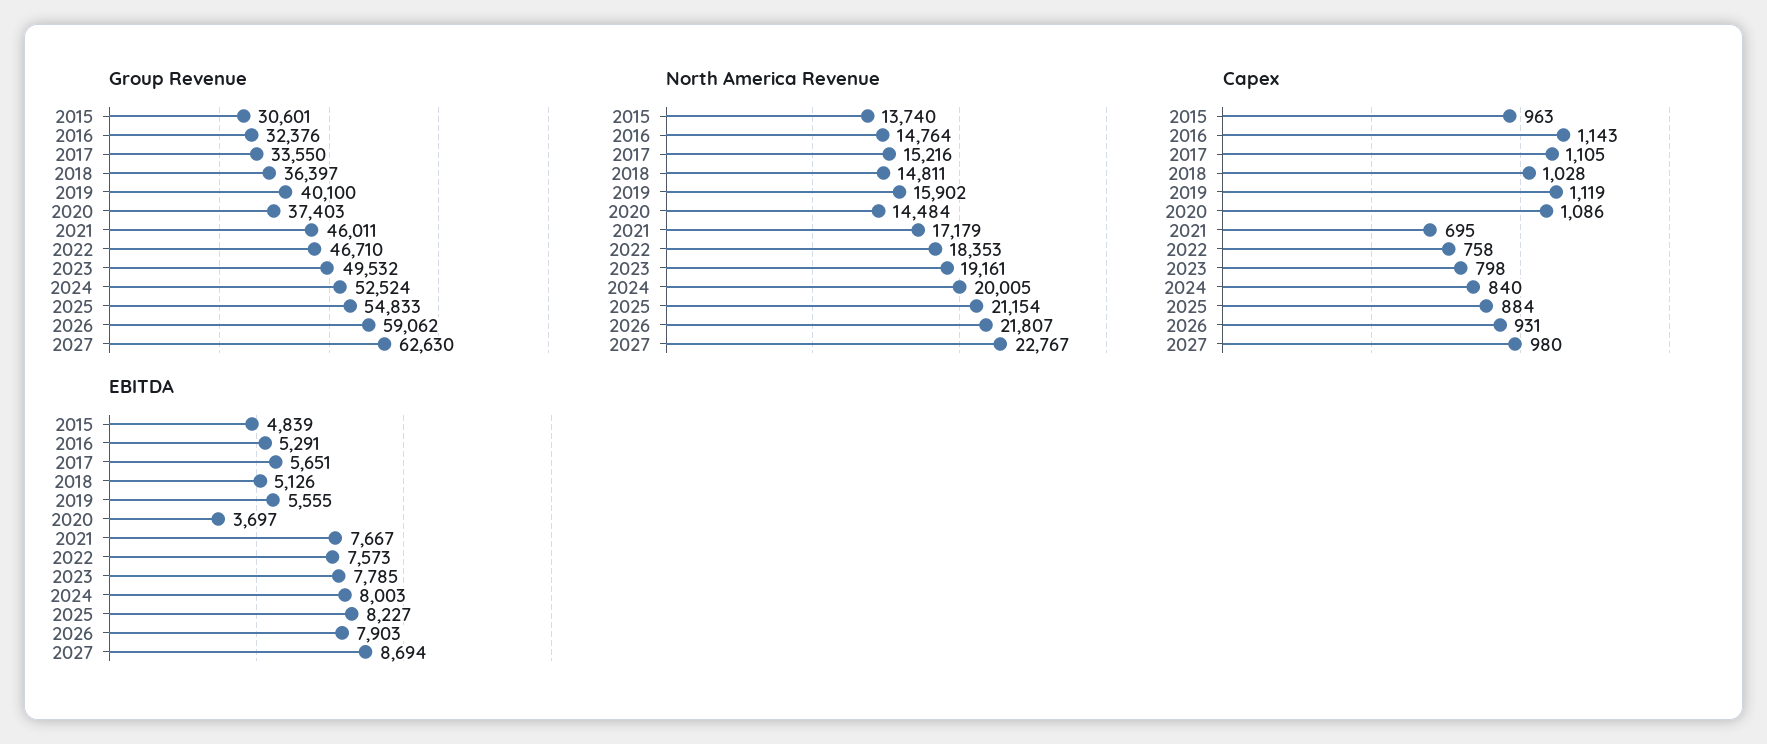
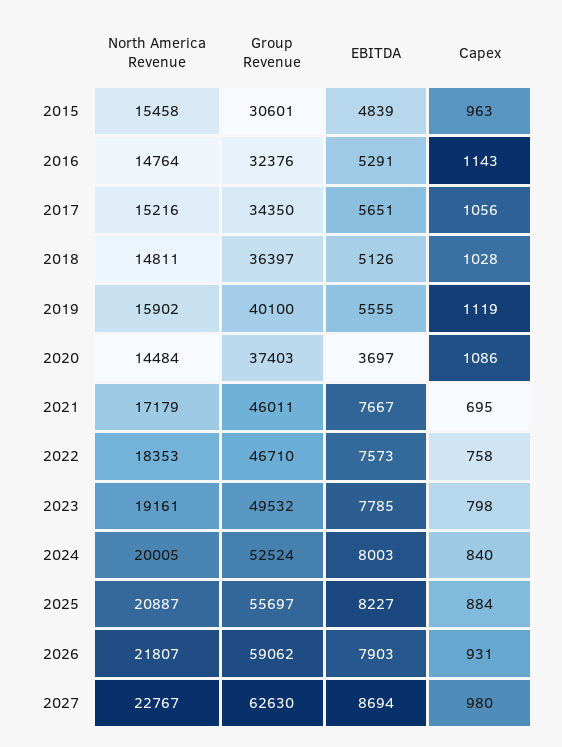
Group Revenue, 2017: 33550 -> 34350
Group Revenue, 2025: 54833 -> 55697
North America Revenue, 2015: 13740 -> 15458
North America Revenue, 2025: 21154 -> 20887
Capex, 2017: 1105 -> 1056

